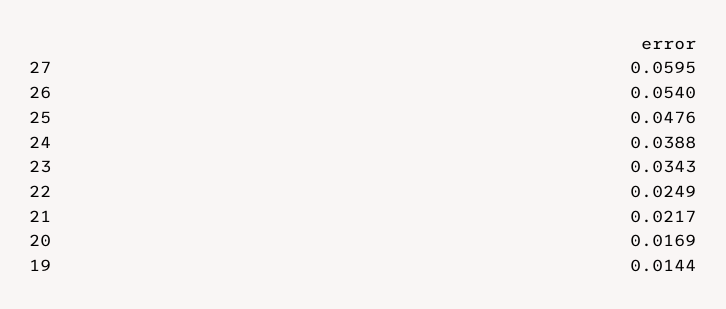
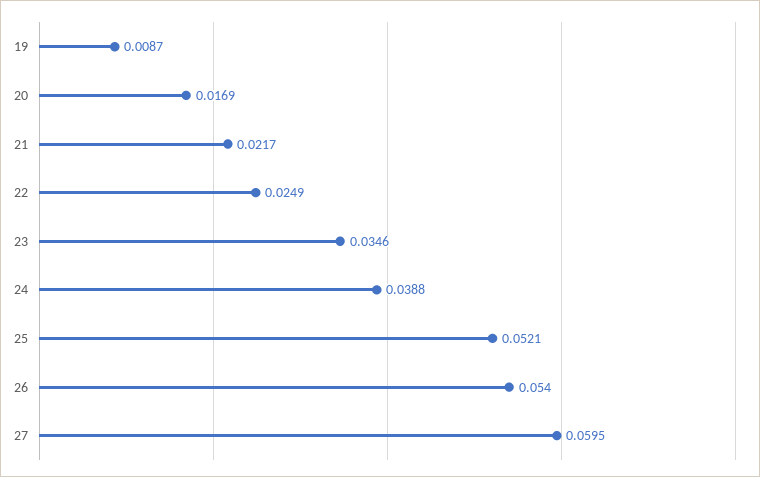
25: 0.0476 -> 0.0521
23: 0.0343 -> 0.0346
19: 0.0144 -> 0.0087

